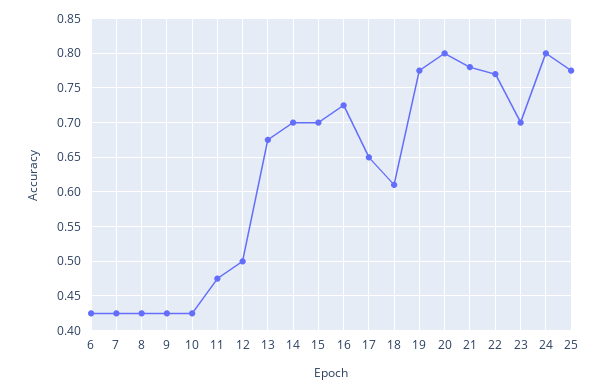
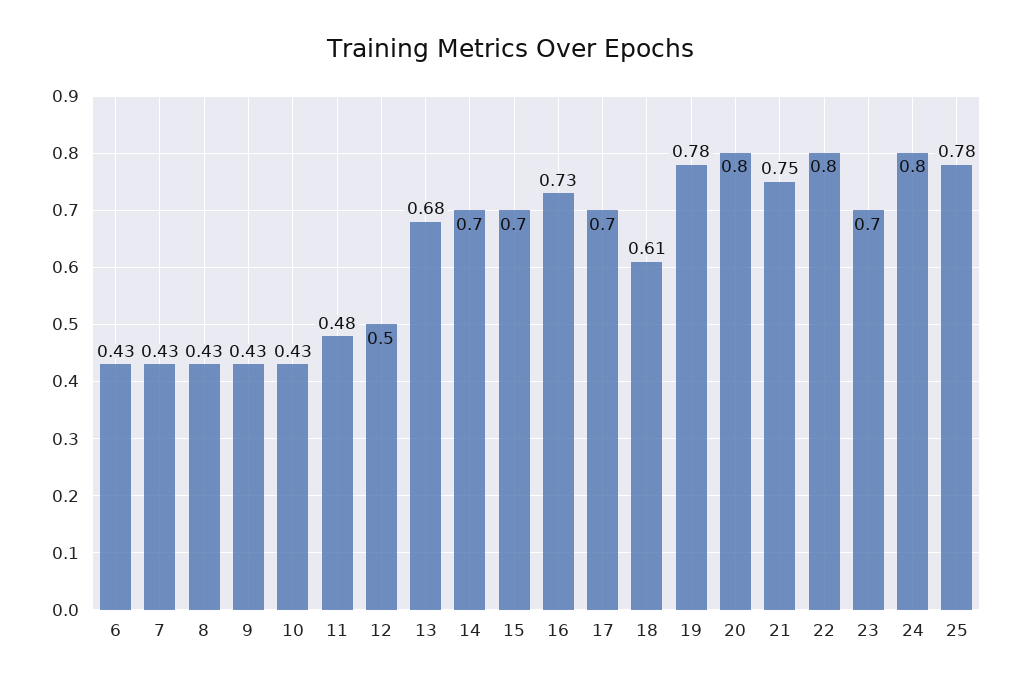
17: 0.65 -> 0.7
21: 0.78 -> 0.75
22: 0.77 -> 0.8

